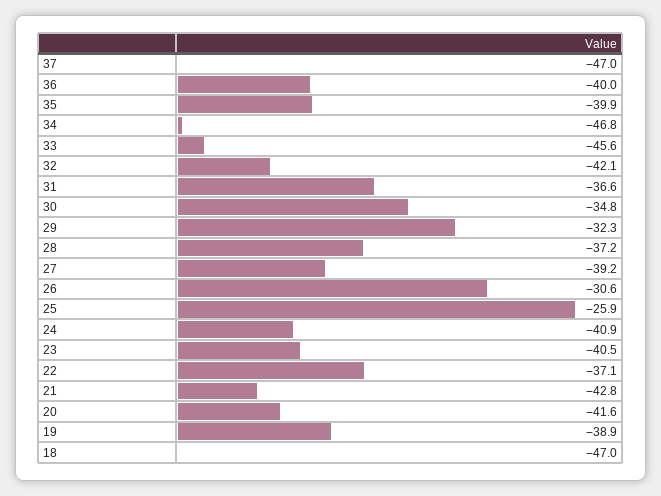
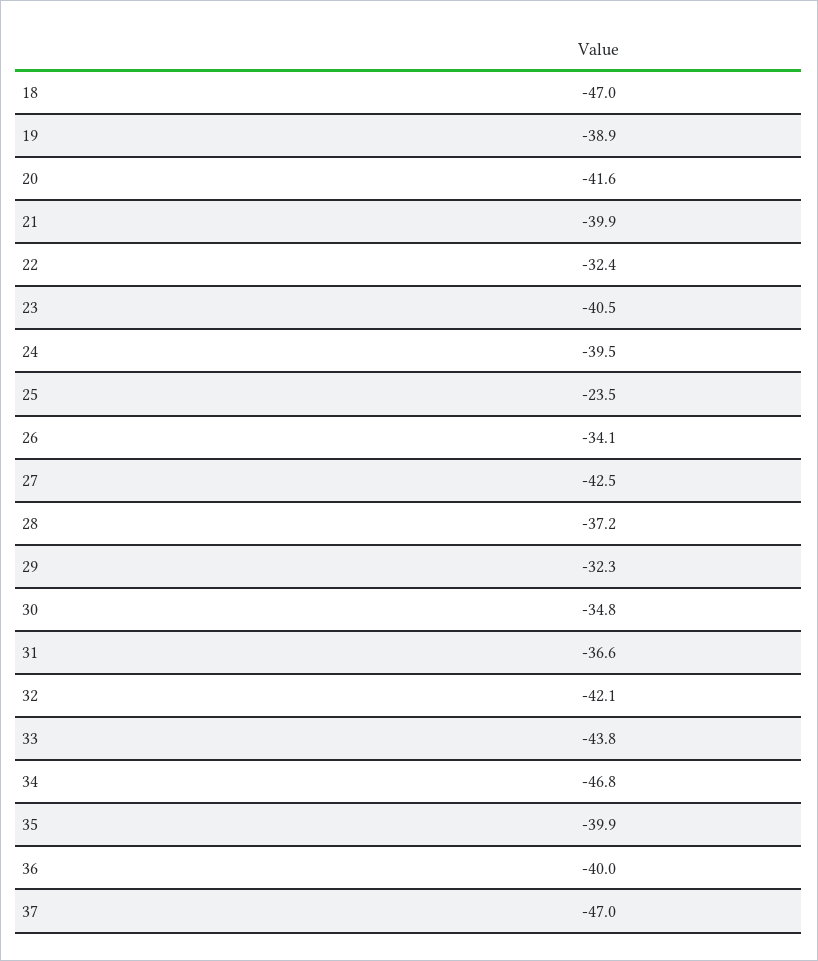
33: -45.6 -> -43.8
27: -39.2 -> -42.5
26: -30.6 -> -34.1
25: -25.9 -> -23.5
24: -40.9 -> -39.5
22: -37.1 -> -32.4
21: -42.8 -> -39.9

